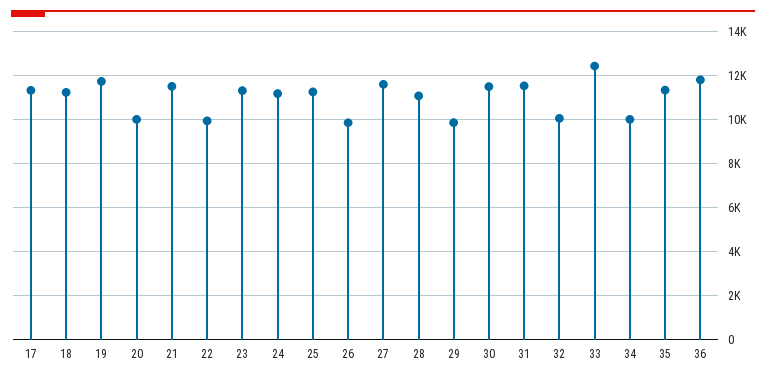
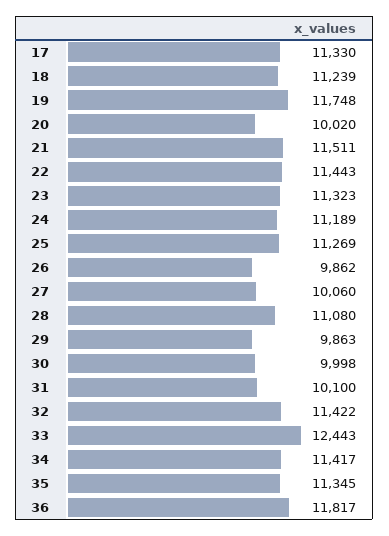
22: 10000 -> 11443
27: 11500 -> 10060
30: 11500 -> 9998
31: 11500 -> 10100
32: 10000 -> 11422
34: 10000 -> 11417

